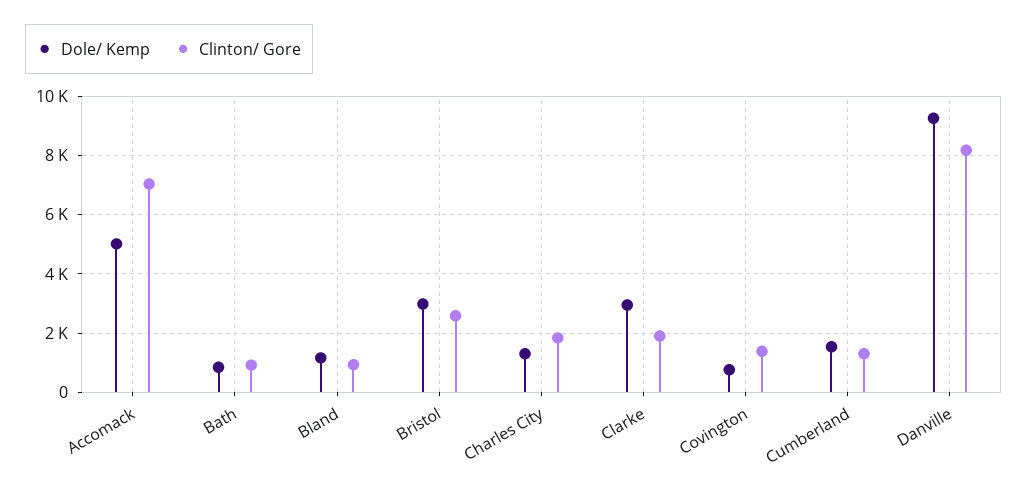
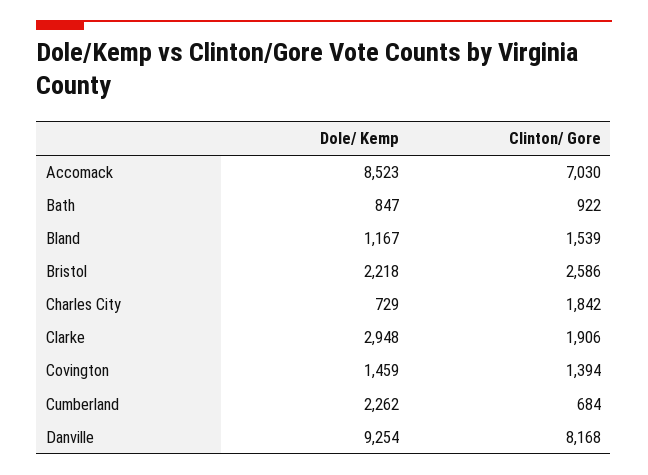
Dole/ Kemp, Accomack: 5000 -> 8523
Clinton/ Gore, Bland: 1000 -> 1539
Dole/ Kemp, Bristol: 3000 -> 2218
Dole/ Kemp, Charles City: 1250 -> 729
Dole/ Kemp, Covington: 750 -> 1459
Dole/ Kemp, Cumberland: 1500 -> 2262
Clinton/ Gore, Cumberland: 1250 -> 684

